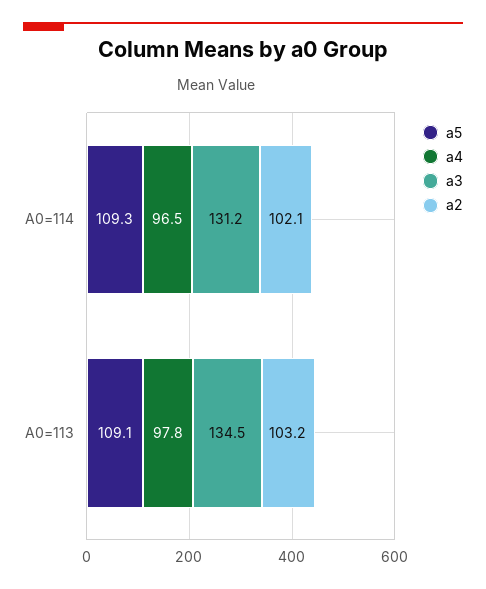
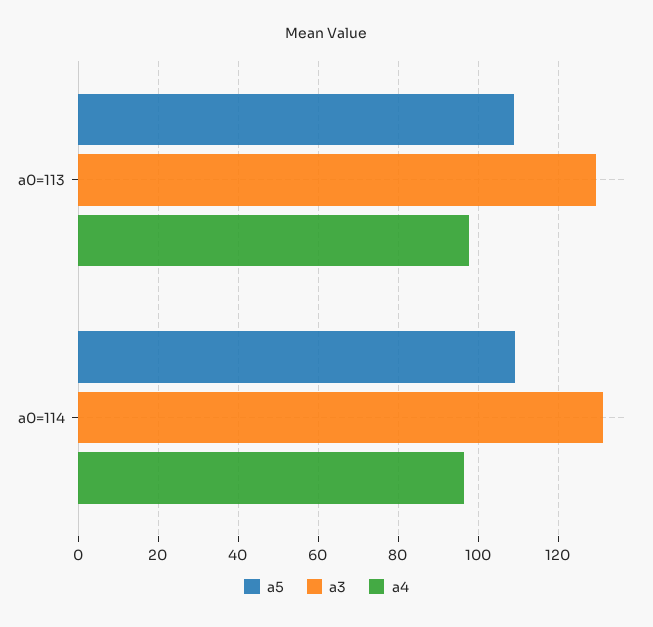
a2, A0=114: 102.1 -> none
a3, A0=113: 134.5 -> 130
a2, A0=113: 103.2 -> none

